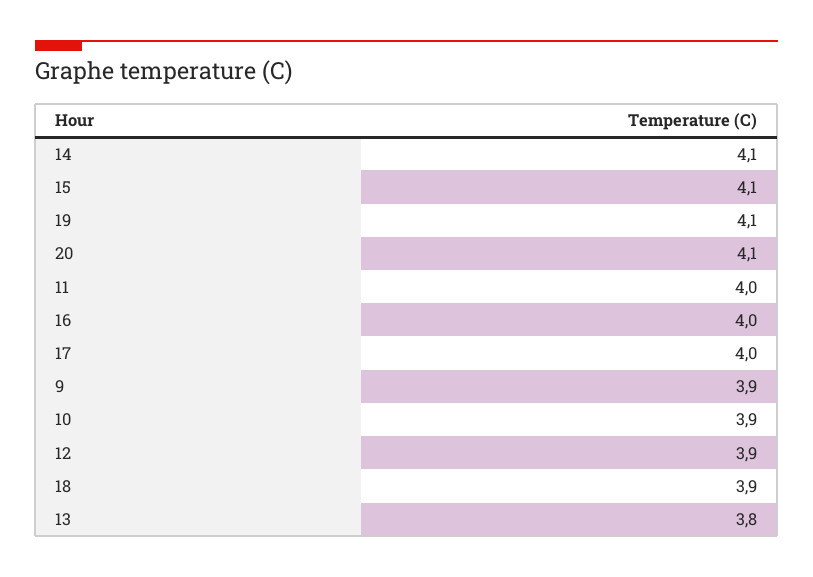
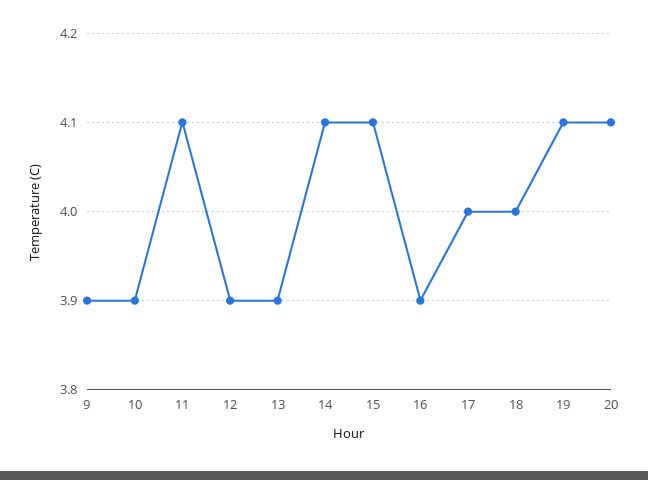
11: 4 -> 4.1
16: 4 -> 3.9
18: 3.9 -> 4
13: 3.8 -> 3.9

